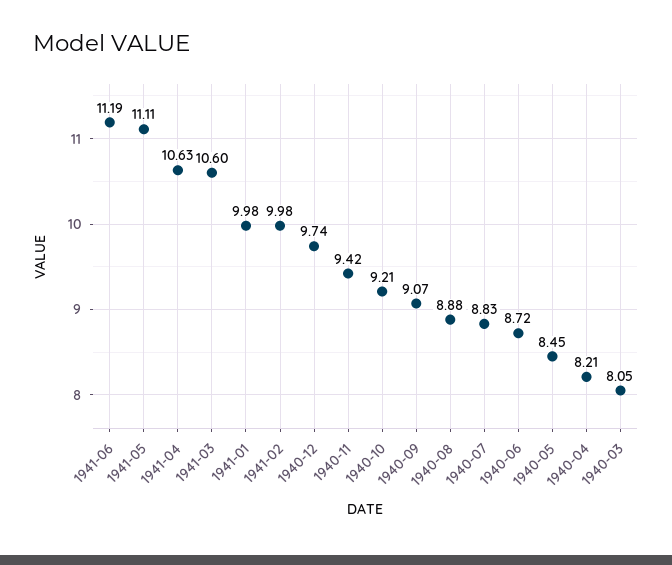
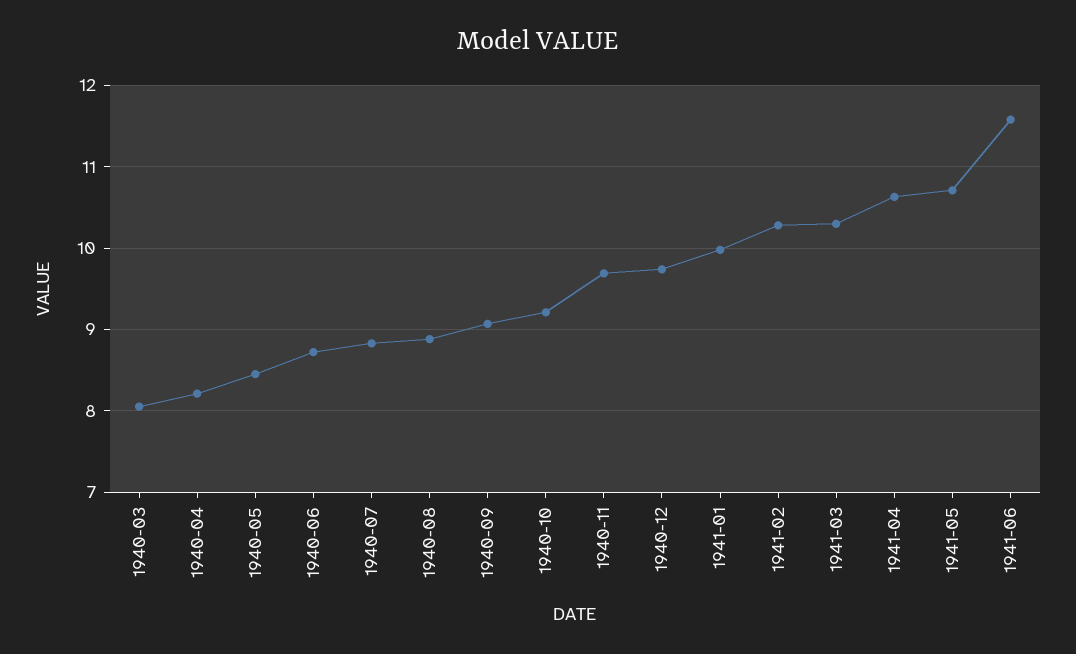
1941-06: 11.19 -> 11.6
1941-05: 11.11 -> 10.7
1941-03: 10.6 -> 10.3
1941-02: 9.98 -> 10.3
1940-11: 9.42 -> 9.7

